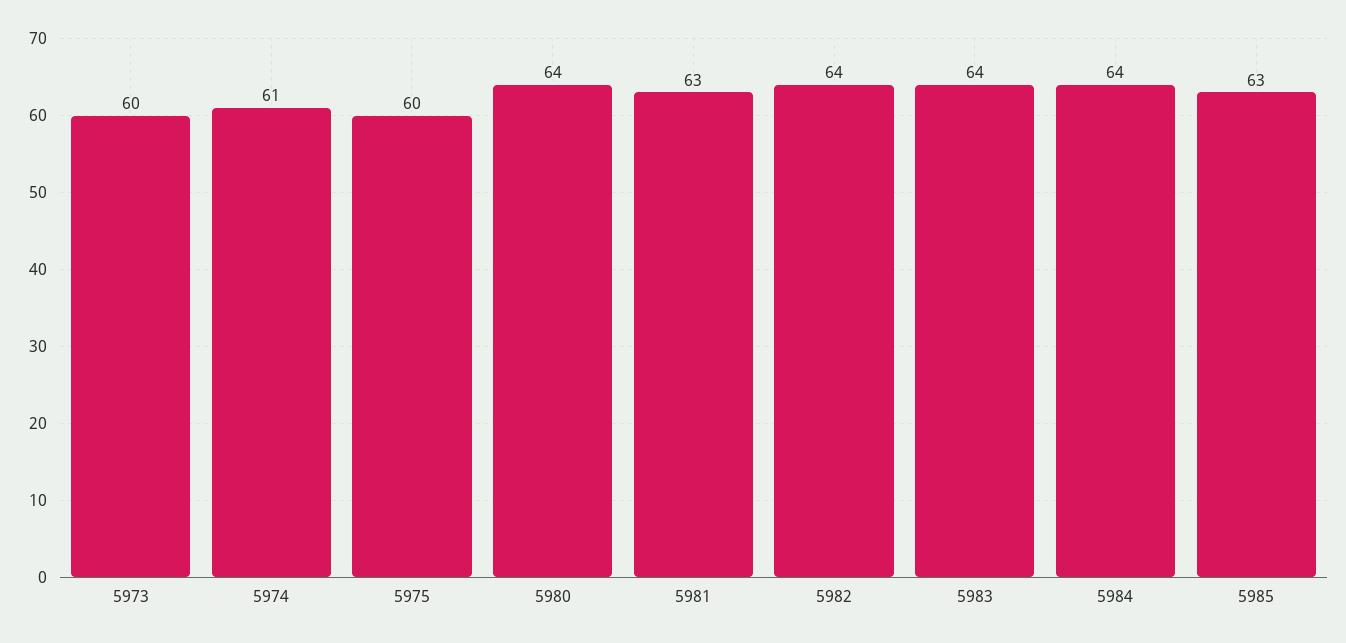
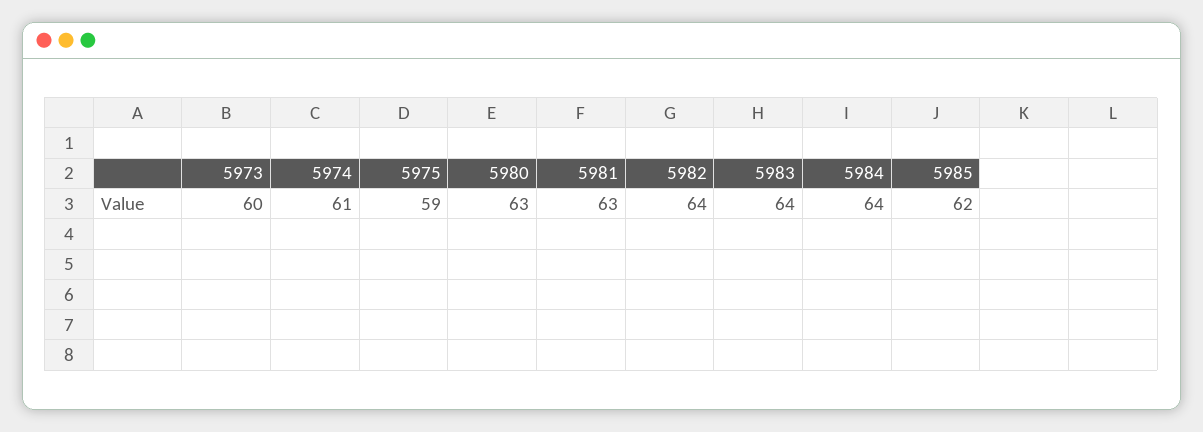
5975: 60 -> 59
5980: 64 -> 63
5985: 63 -> 62

